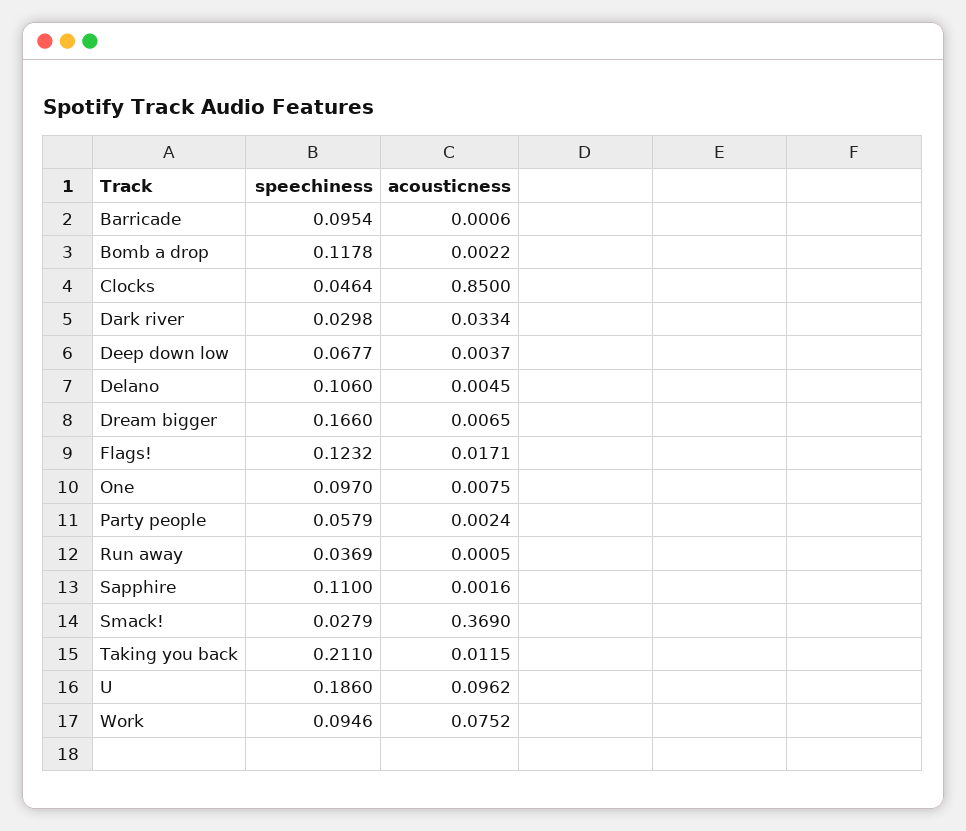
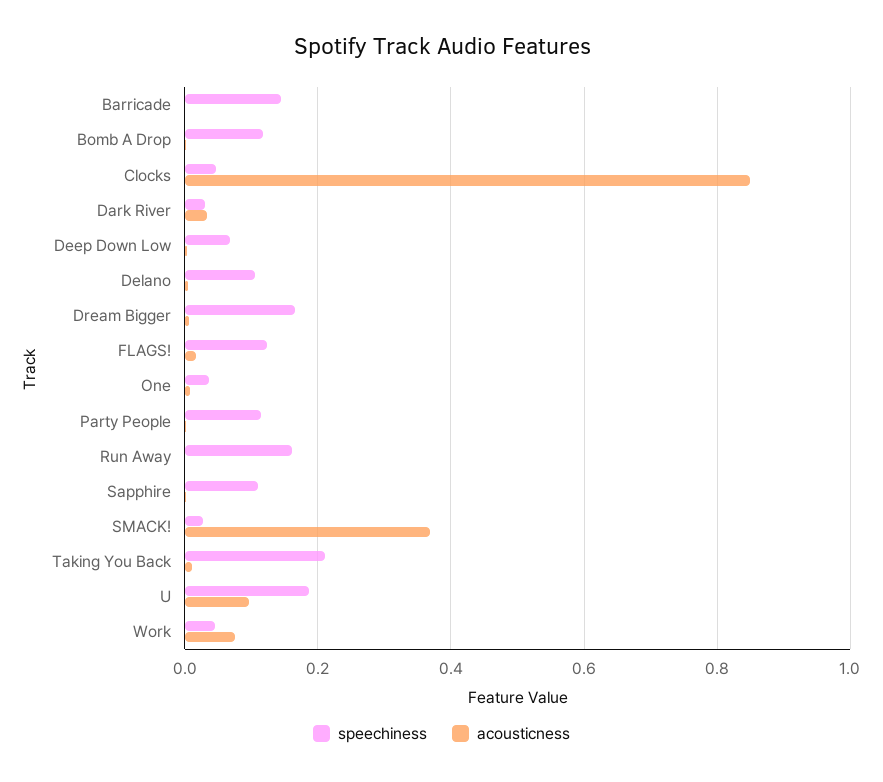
speechiness, Barricade: 0.0954 -> 0.14
speechiness, One: 0.097 -> 0.04
speechiness, Party people: 0.0579 -> 0.12
speechiness, Run away: 0.0369 -> 0.16
speechiness, Work: 0.0946 -> 0.04

